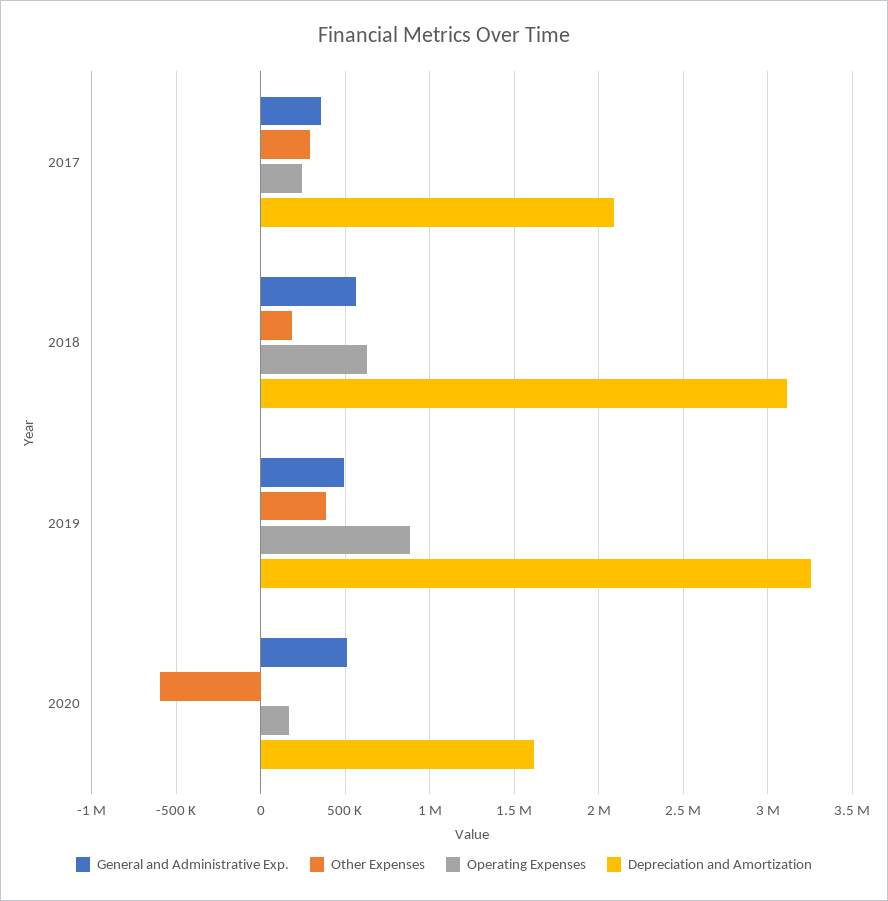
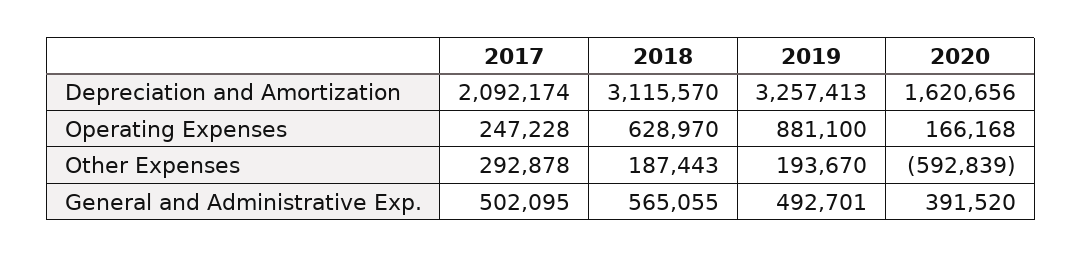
General and Administrative Exp., 2017: 350000 -> 502095
Other Expenses, 2019: 400000 -> 193670
General and Administrative Exp., 2020: 500000 -> 391520

